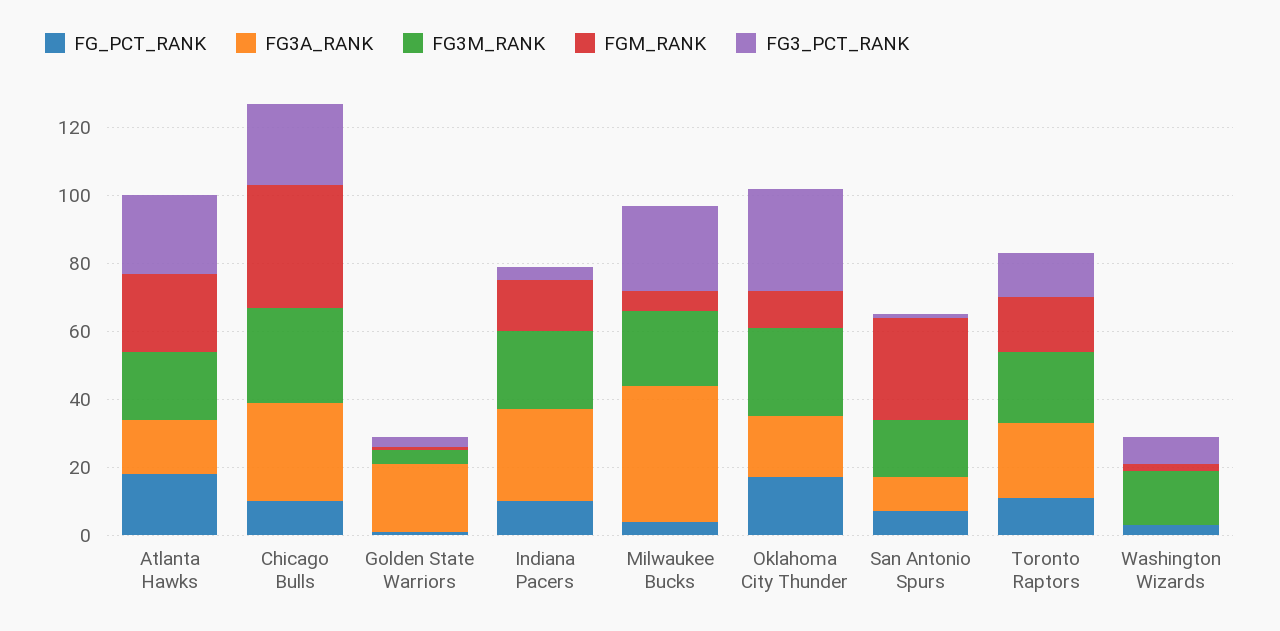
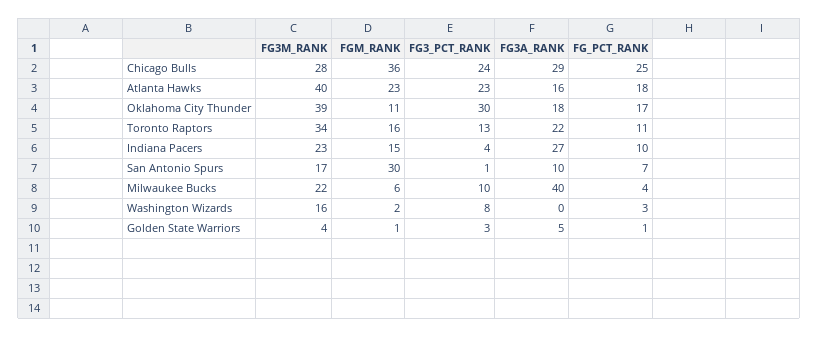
FG3M_RANK, Atlanta Hawks: 20 -> 40
FG_PCT_RANK, Chicago Bulls: 10 -> 25
FG3A_RANK, Golden State Warriors: 20 -> 5
FG3_PCT_RANK, Milwaukee Bucks: 25 -> 10
FG3M_RANK, Oklahoma City Thunder: 25 -> 39
FG3M_RANK, Toronto Raptors: 20 -> 34

